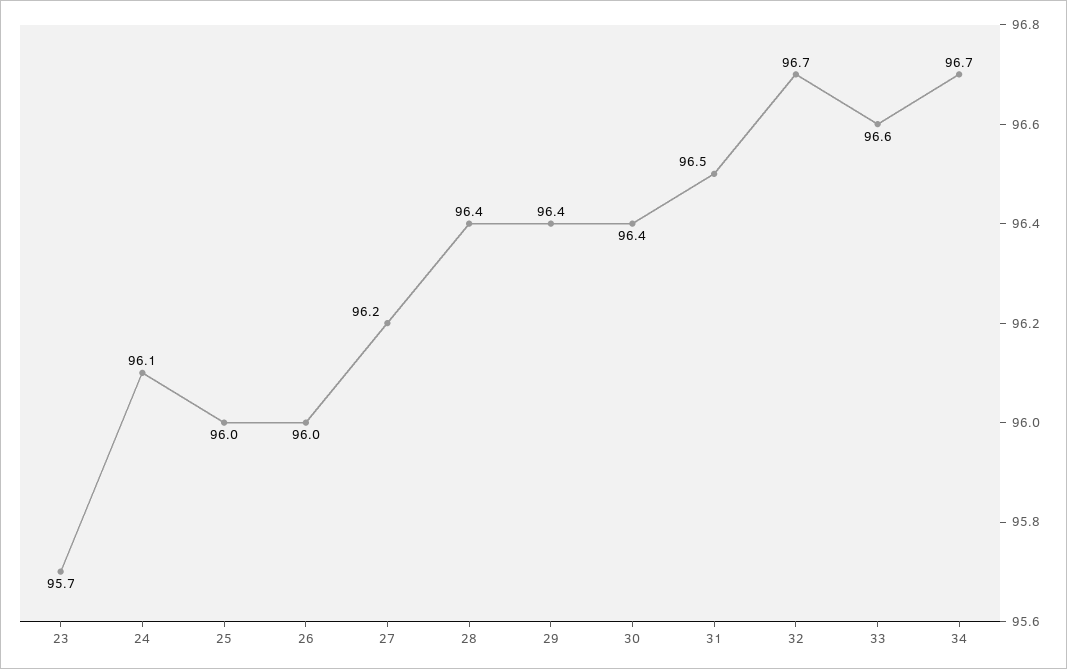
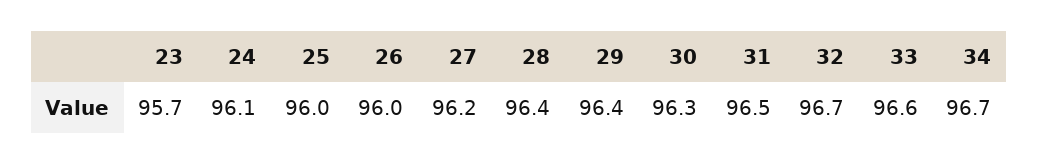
30: 96.4 -> 96.3

